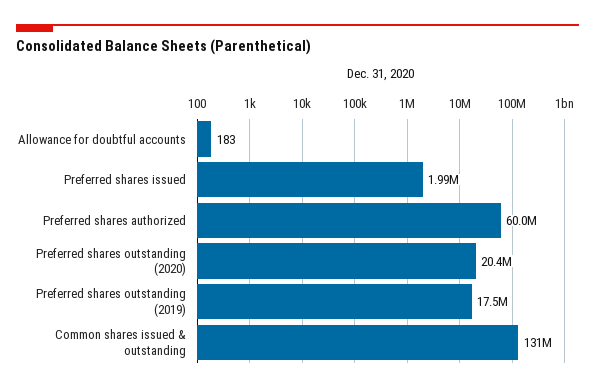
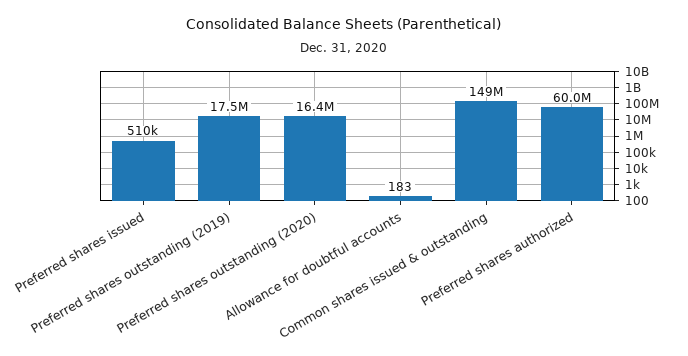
Preferred shares issued: 1990000 -> 510000
Preferred shares outstanding (2020): 20400000 -> 16400000
Common shares issued & outstanding: 131000000 -> 149000000

